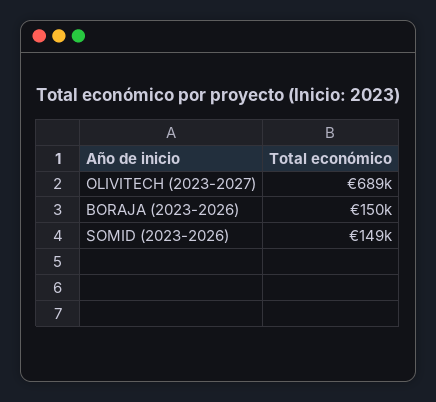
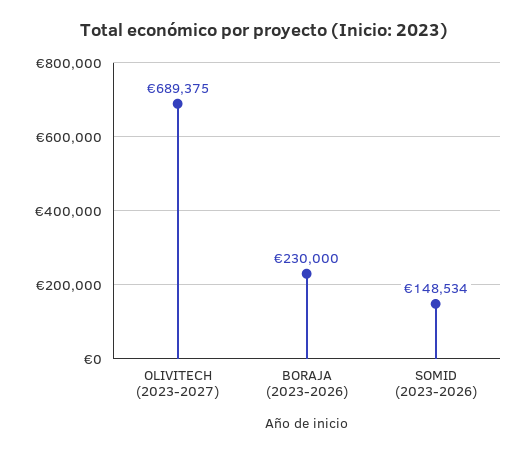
BORAJA (2023-2026): 150000 -> 230000

